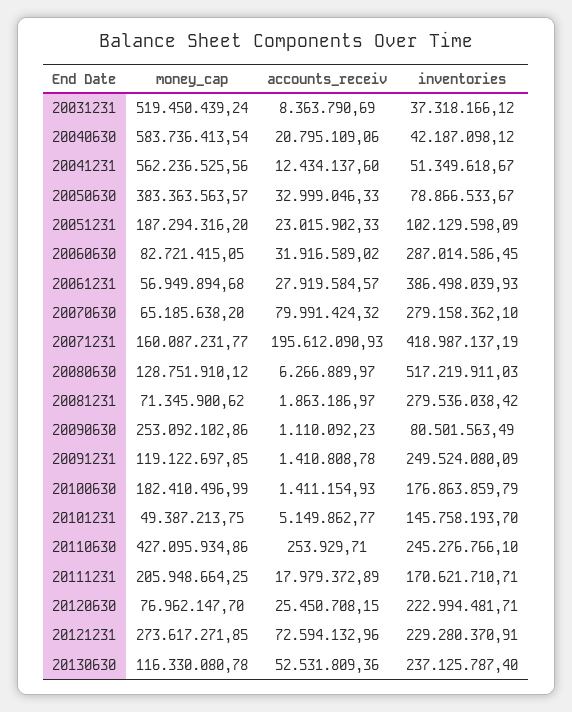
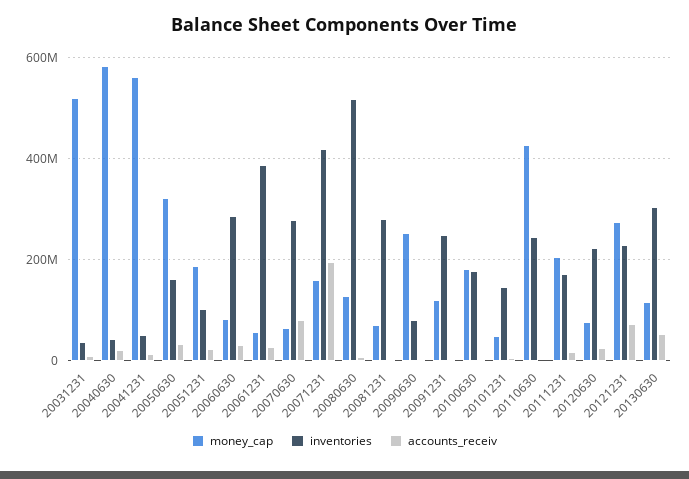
money_cap, 20050630: 383363563.57 -> 320000000
inventories, 20050630: 78866533.67 -> 160000000
inventories, 20130630: 237125787.4 -> 300000000

